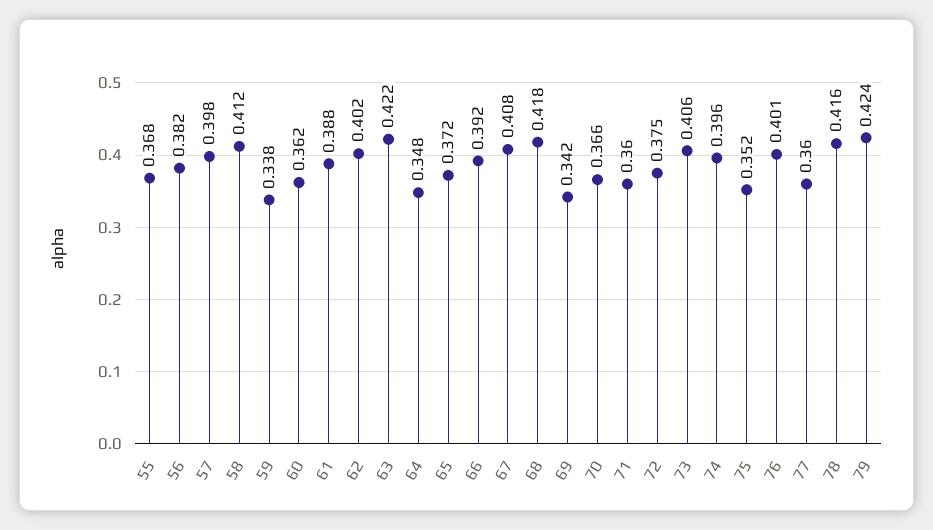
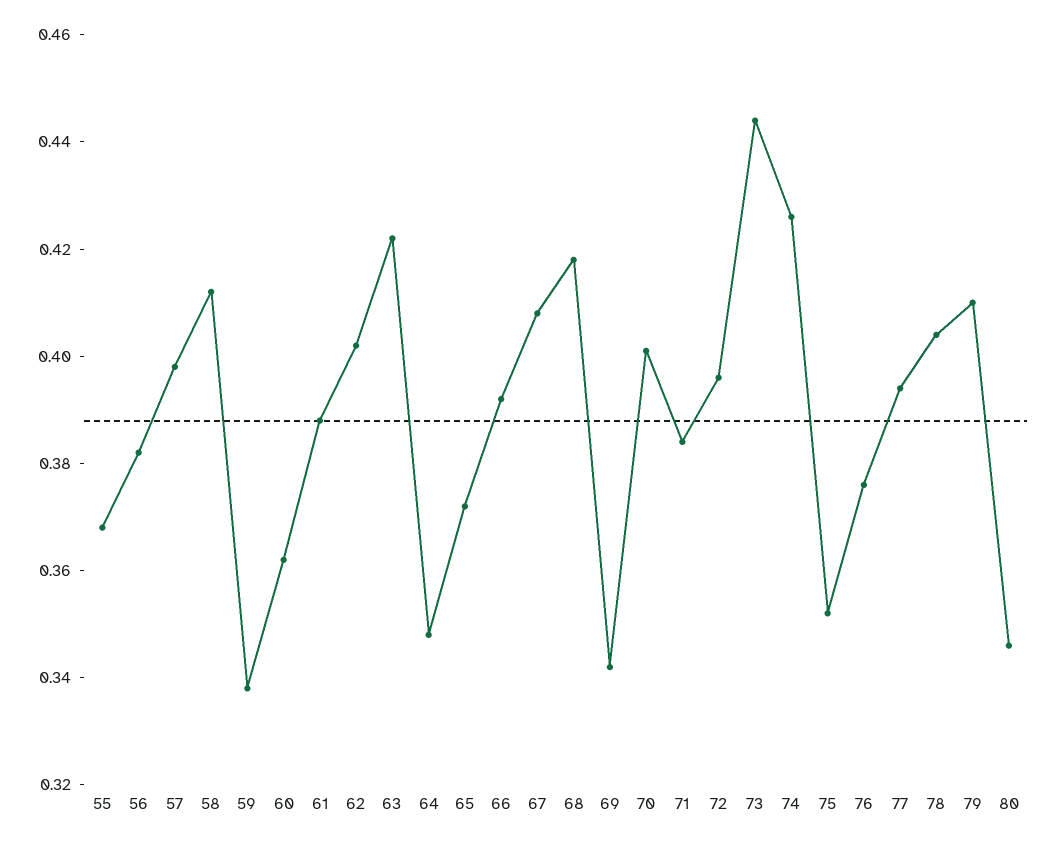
70: 0.366 -> 0.4
71: 0.36 -> 0.385
72: 0.375 -> 0.395
73: 0.406 -> 0.445
74: 0.396 -> 0.425
76: 0.401 -> 0.375
77: 0.36 -> 0.395
78: 0.416 -> 0.405
79: 0.424 -> 0.41
80: none -> 0.345

